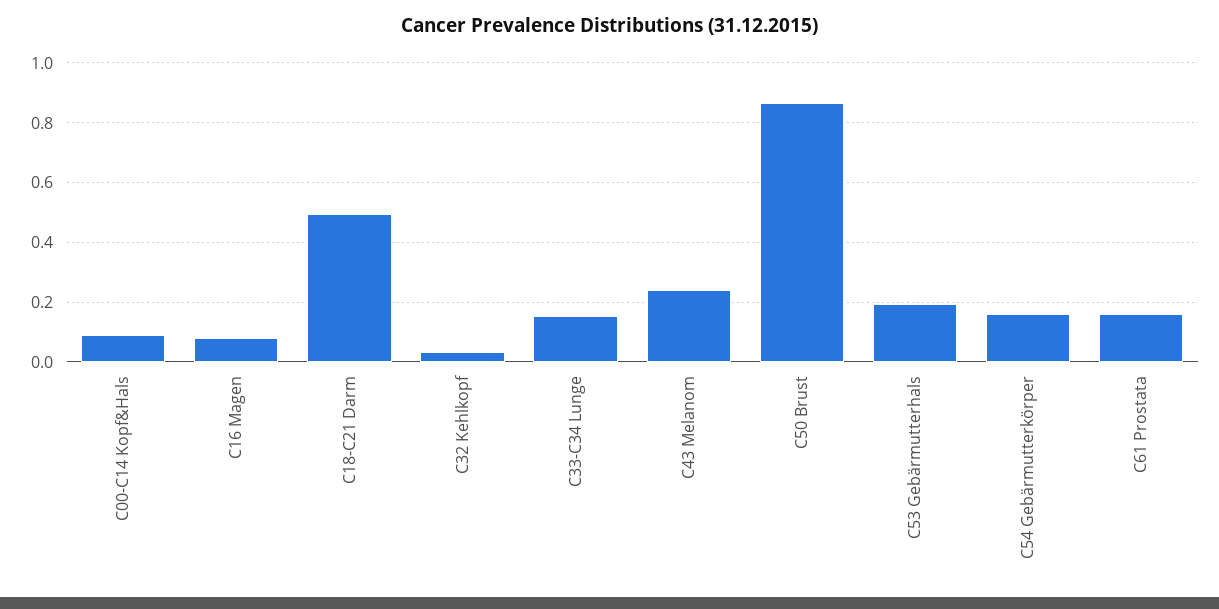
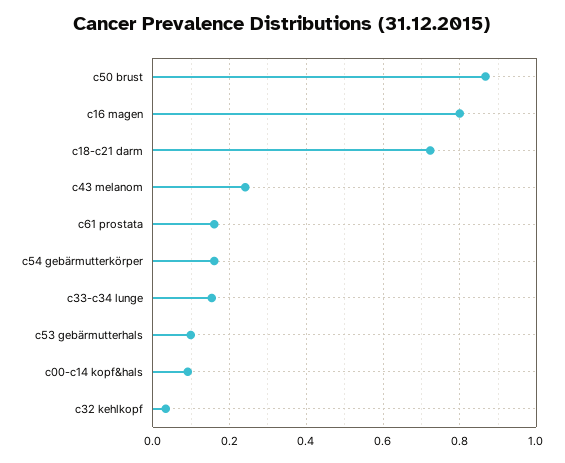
C16 Magen: 0.075 -> 0.8
C18-C21 Darm: 0.5 -> 0.72
C53 Gebärmutterhals: 0.2 -> 0.1

